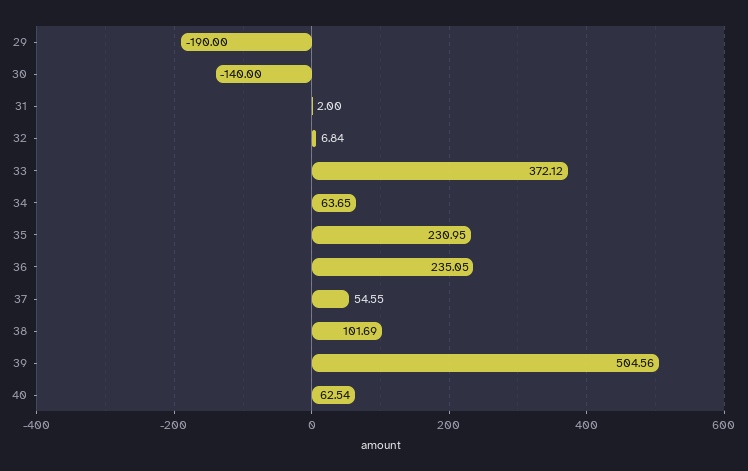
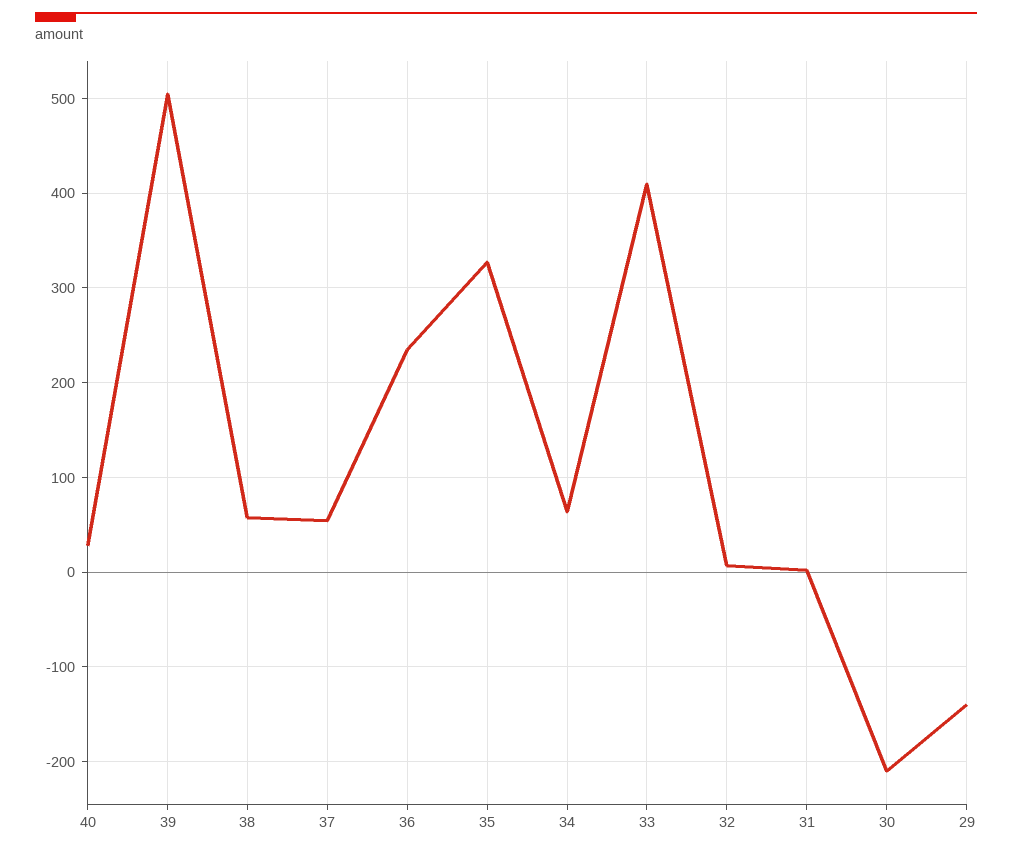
29: -190 -> -140
30: -140 -> -210
33: 372.12 -> 410
35: 230.95 -> 330
38: 101.69 -> 60
40: 62.54 -> 30

